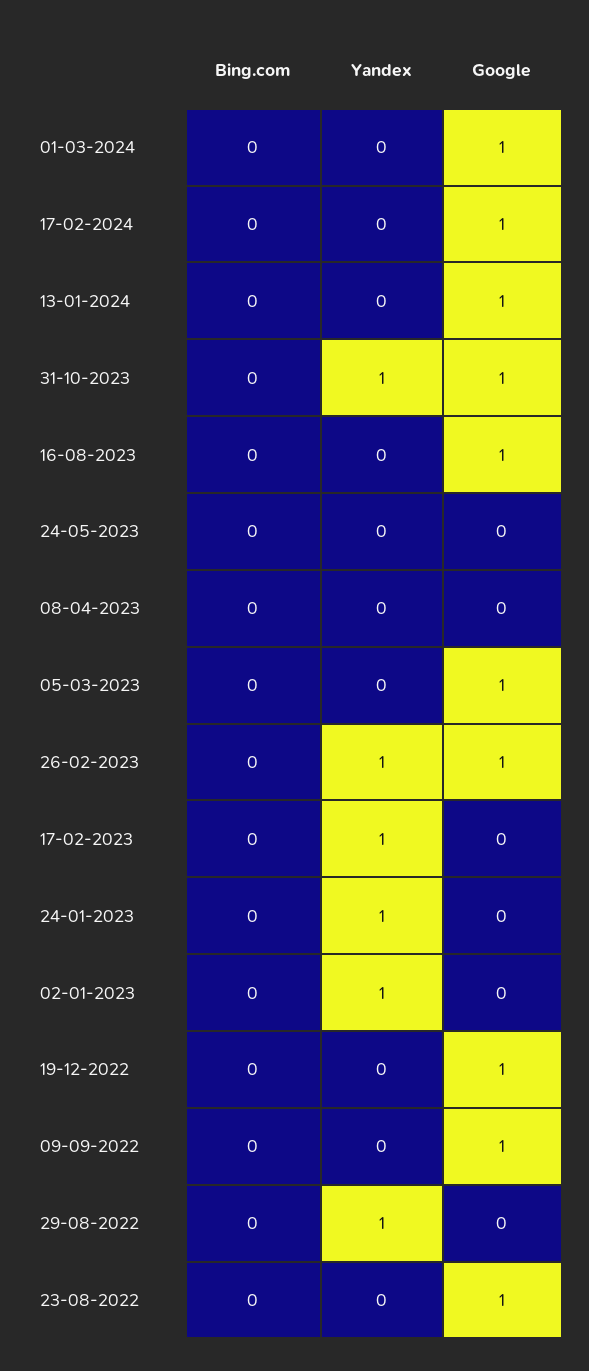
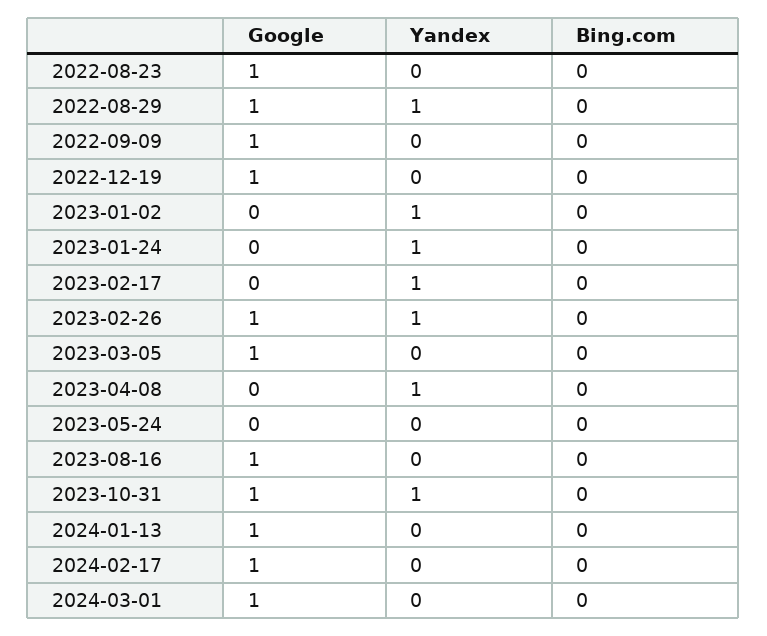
Yandex, 08-04-2023: 0 -> 1
Google, 29-08-2022: 0 -> 1

